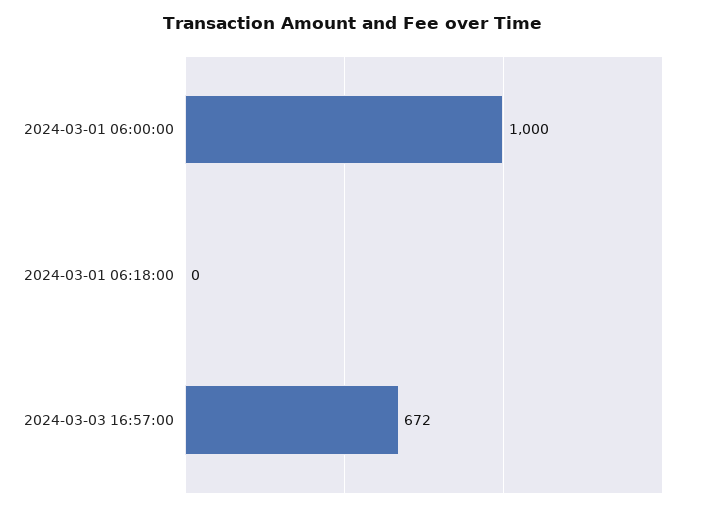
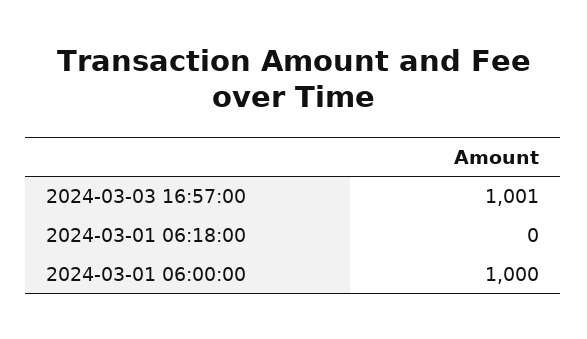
2024-03-03 16:57:00: 672 -> 1001

